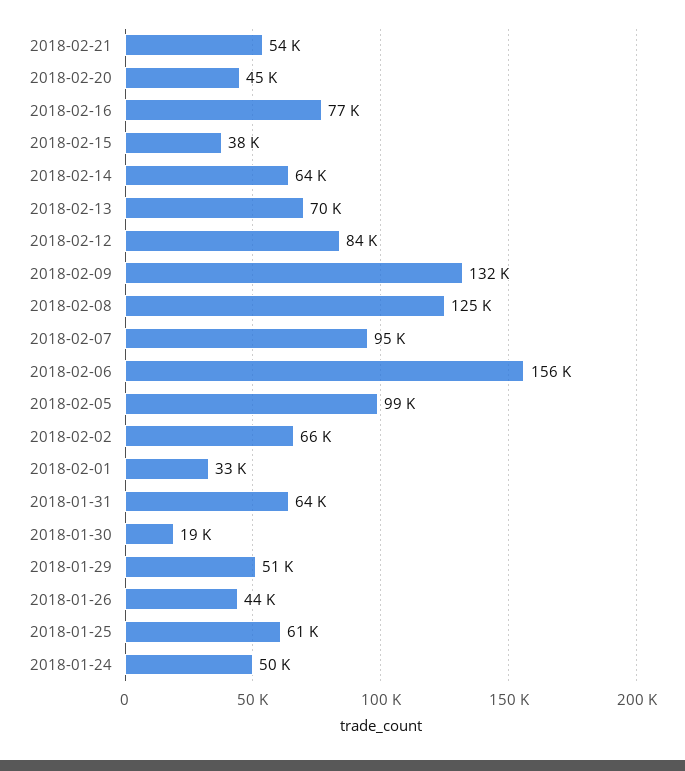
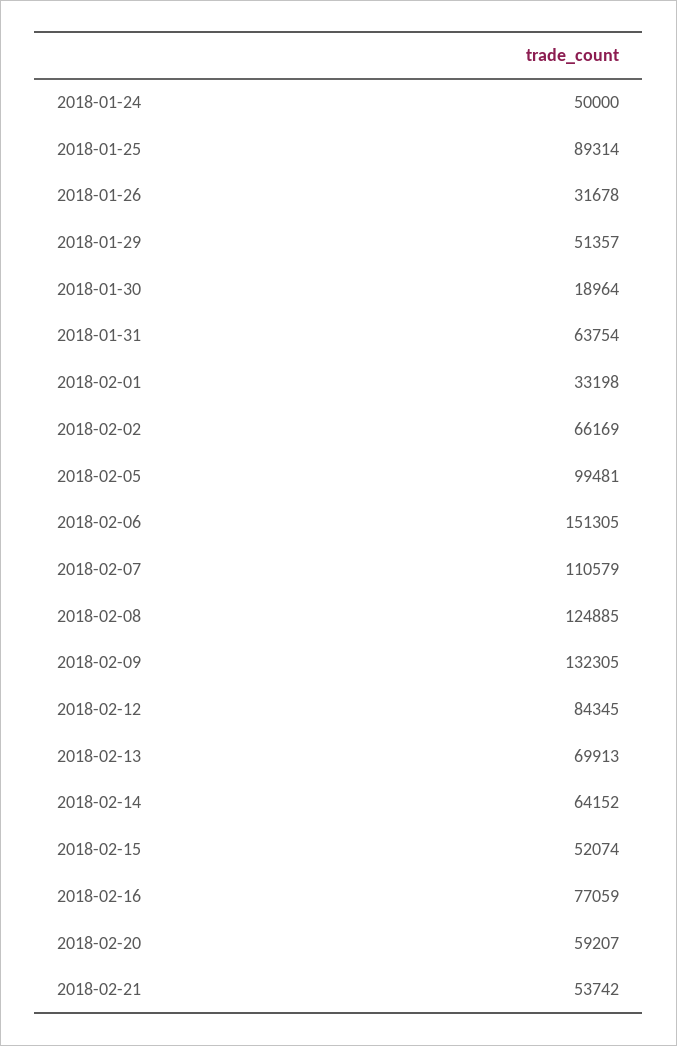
2018-02-20: 45000 -> 59207
2018-02-15: 38000 -> 52074
2018-02-07: 95000 -> 110579
2018-02-06: 156000 -> 151305
2018-01-26: 44000 -> 31678
2018-01-25: 61000 -> 89314

